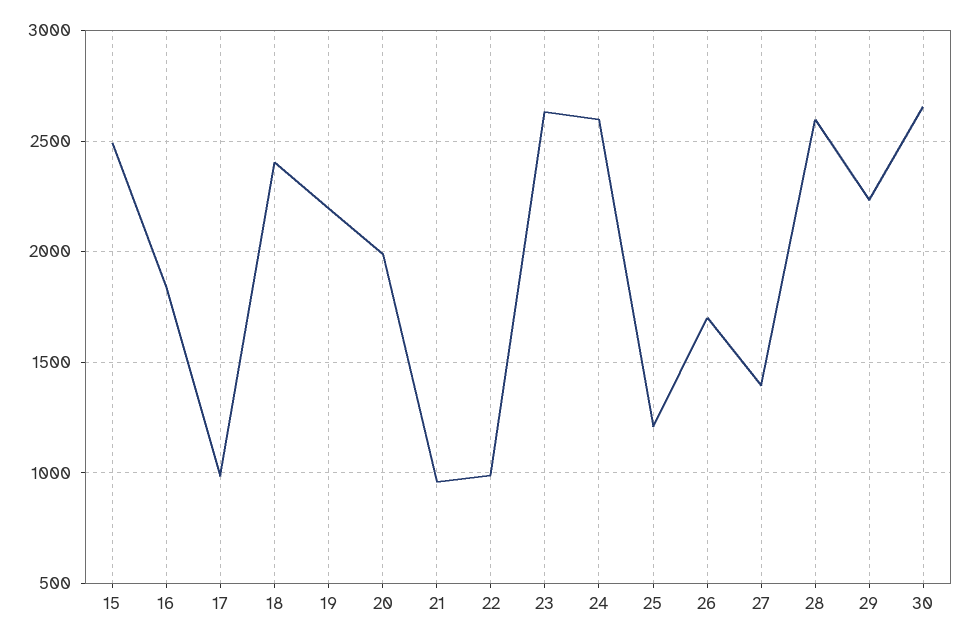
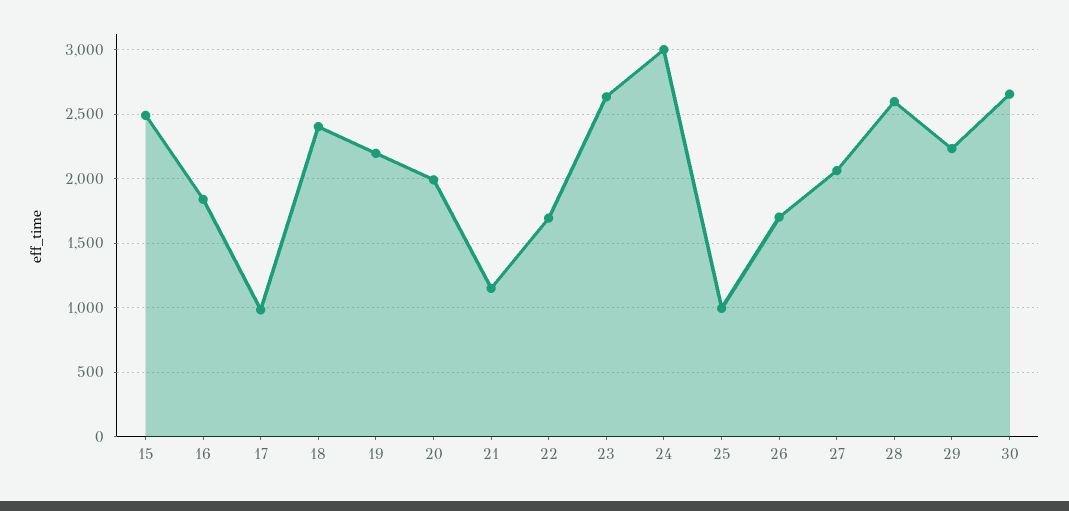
21: 950 -> 1150
22: 1000 -> 1700
24: 2600 -> 3000
25: 1200 -> 1000
27: 1400 -> 2050

